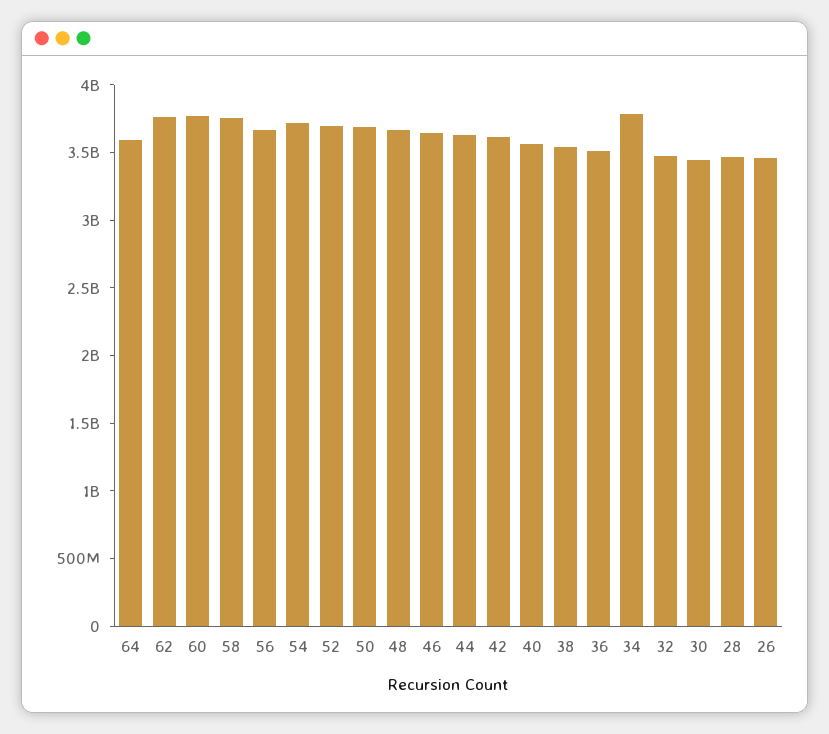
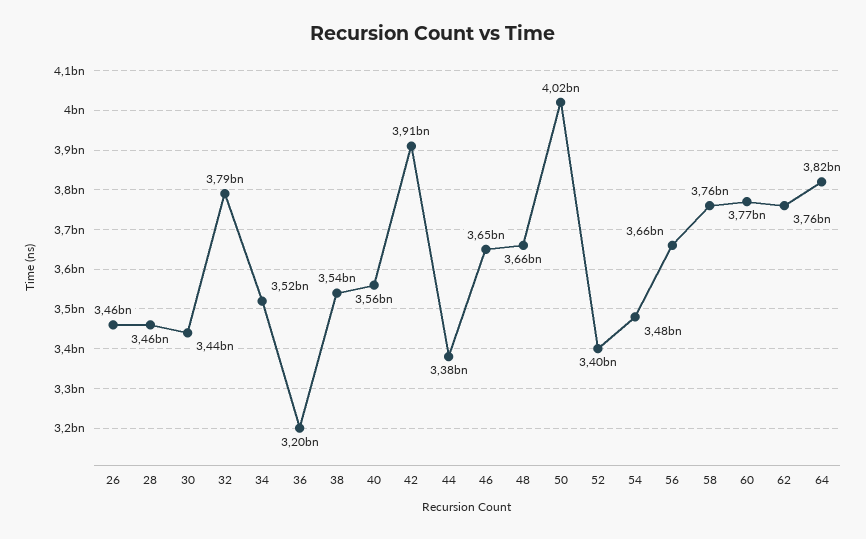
64: 3600000000 -> 3820000000
54: 3700000000 -> 3480000000
52: 3700000000 -> 3400000000
50: 3700000000 -> 4020000000
44: 3600000000 -> 3380000000
42: 3600000000 -> 3910000000
36: 3500000000 -> 3200000000
34: 3800000000 -> 3520000000
32: 3500000000 -> 3790000000

